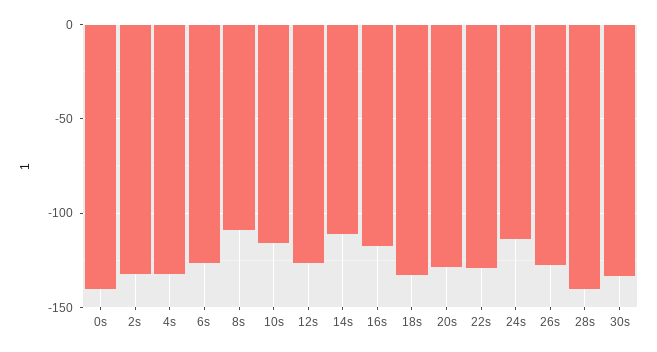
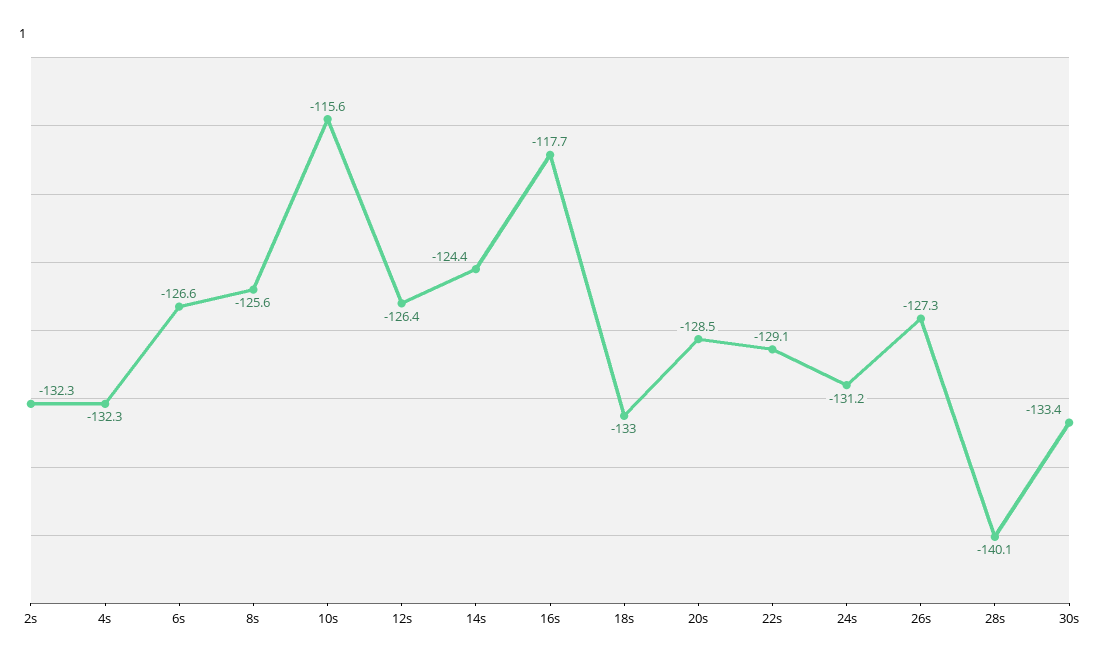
0s: -140 -> none
8s: -110 -> -125.6
14s: -110 -> -124.4
24s: -115 -> -131.2

